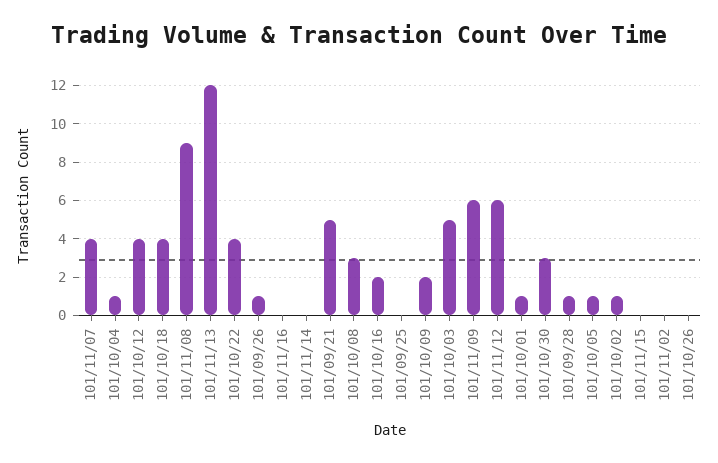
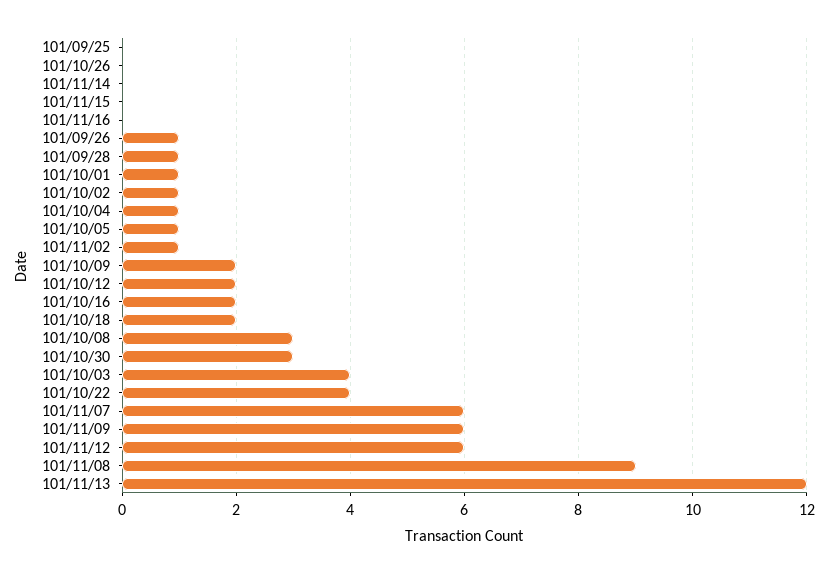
101/11/07: 4 -> 6
101/10/12: 4 -> 2
101/10/18: 4 -> 2
101/09/21: 5 -> none
101/10/03: 5 -> 4
101/11/02: 0 -> 1

